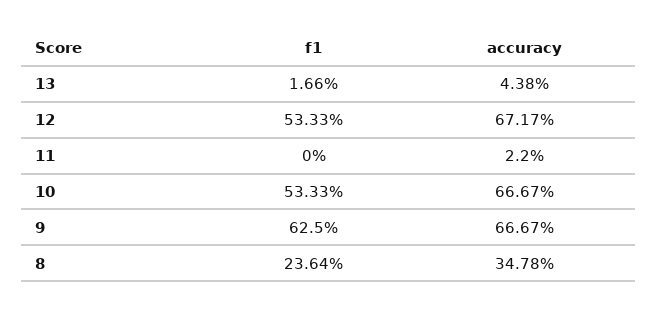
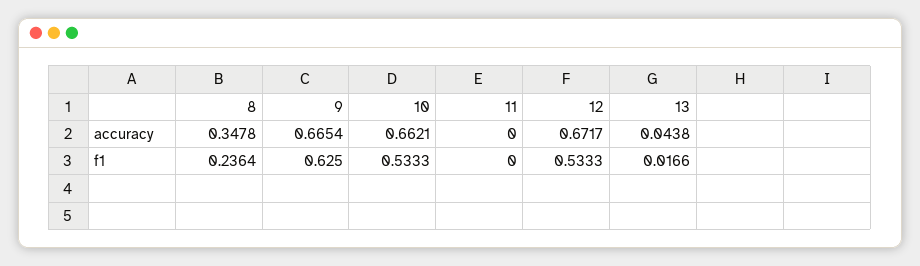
accuracy, 11: 0.022 -> 0
accuracy, 10: 0.6667 -> 0.6621
accuracy, 9: 0.6667 -> 0.6654

